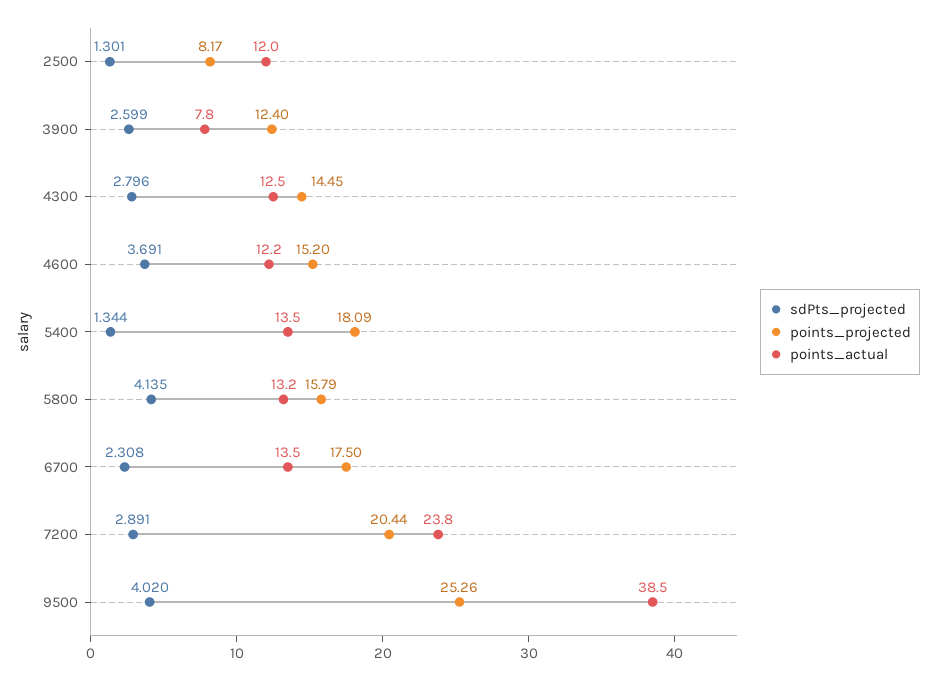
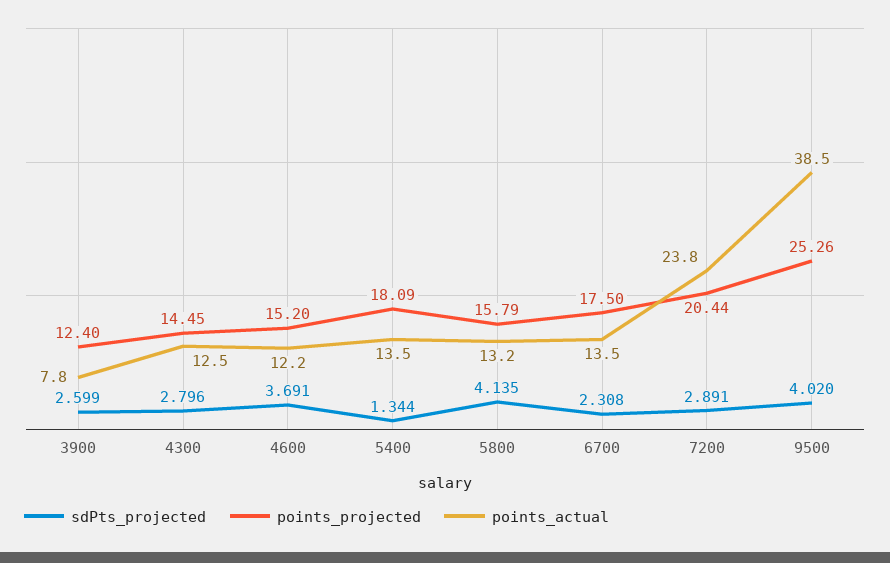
sdPts_projected, 2500: 1.301 -> none
points_projected, 2500: 8.17 -> none
points_actual, 2500: 12 -> none

